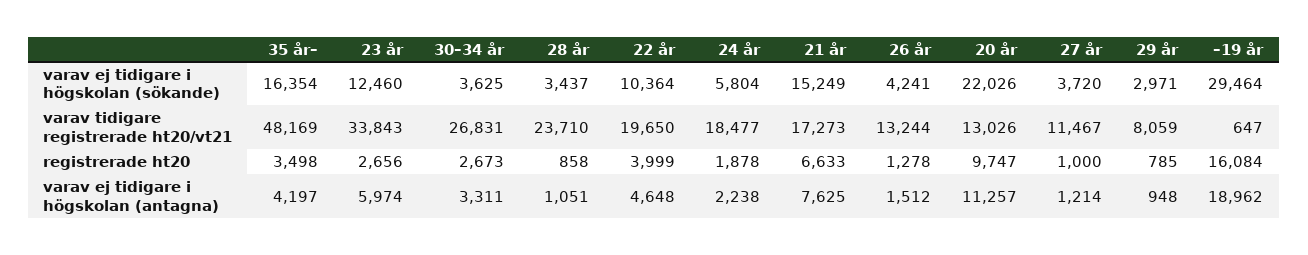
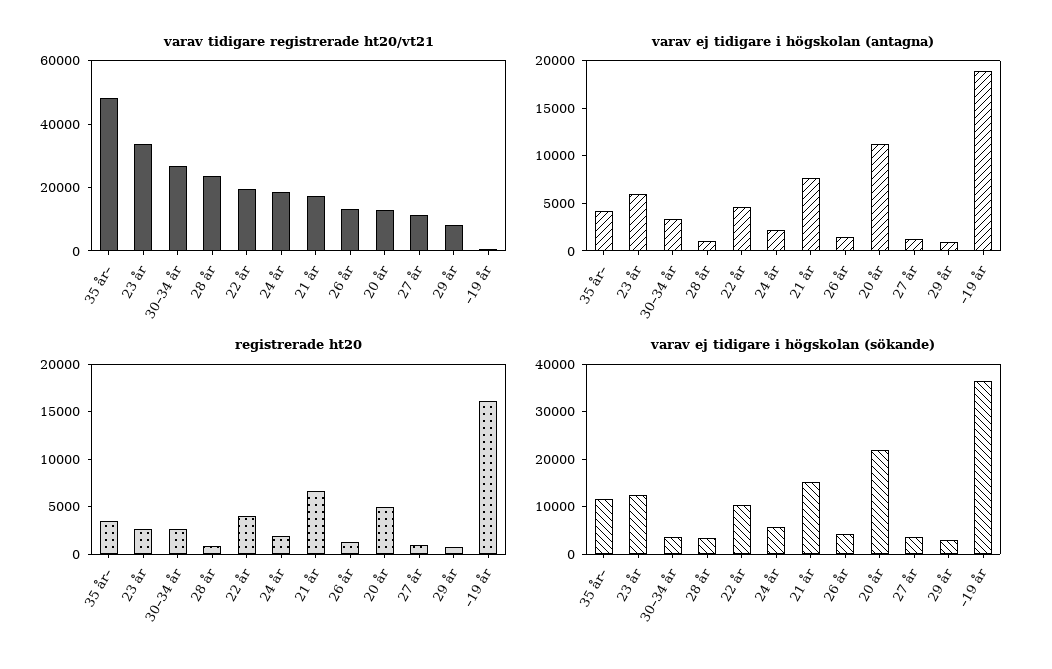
varav ej tidigare i högskolan (sökande), 35 år–: 16354 -> 12000
varav ej tidigare i högskolan (sökande), –19 år: 29464 -> 36000
registrerade ht20, 20 år: 9747 -> 5000

